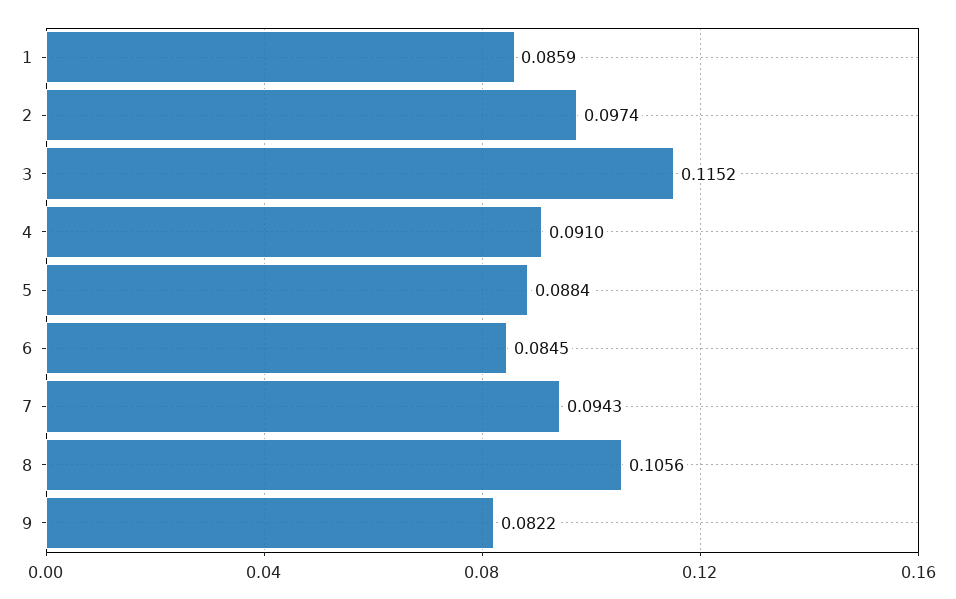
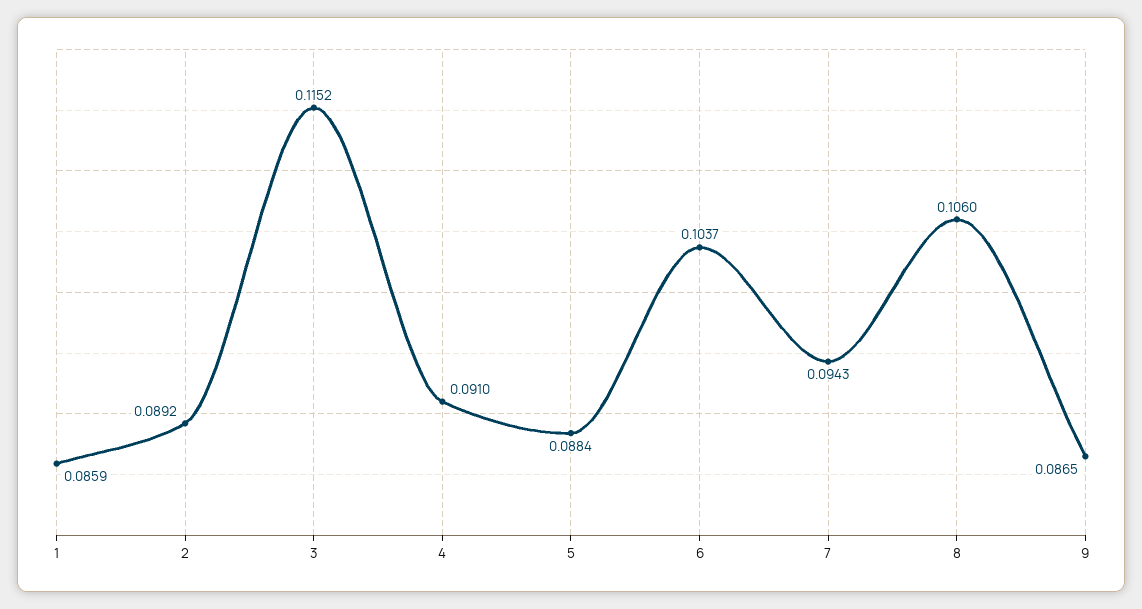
2: 0.0974 -> 0.0892
6: 0.0845 -> 0.1037
8: 0.1056 -> 0.106
9: 0.0822 -> 0.0865

